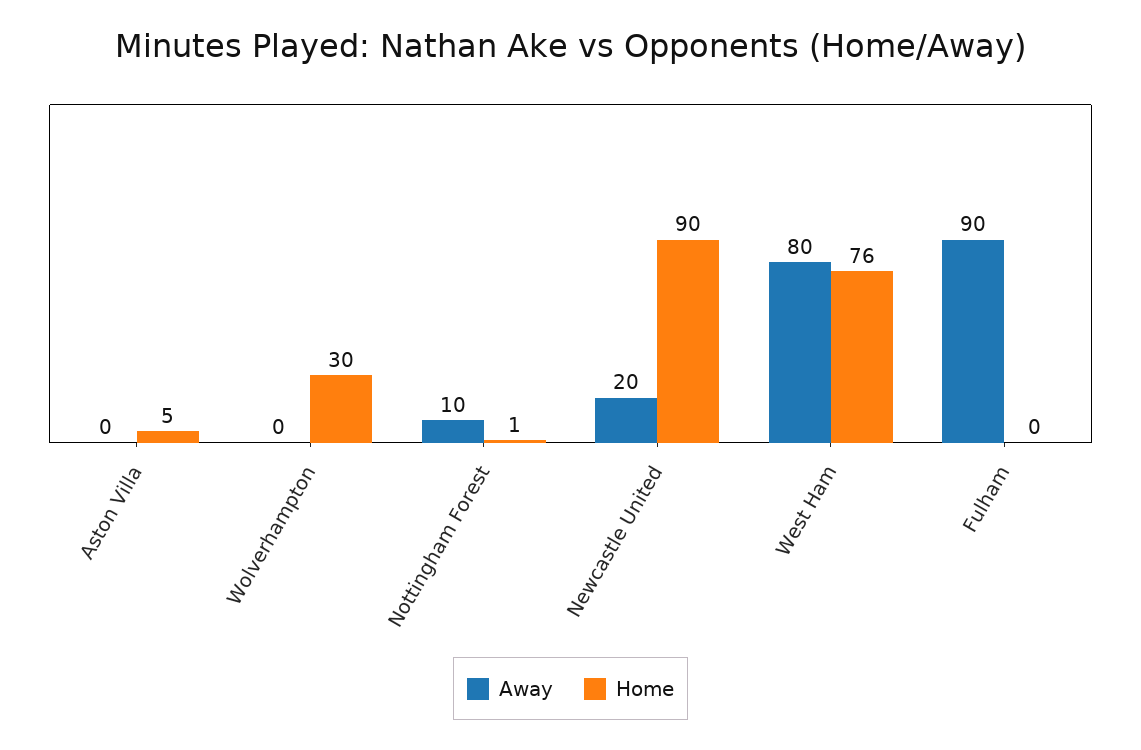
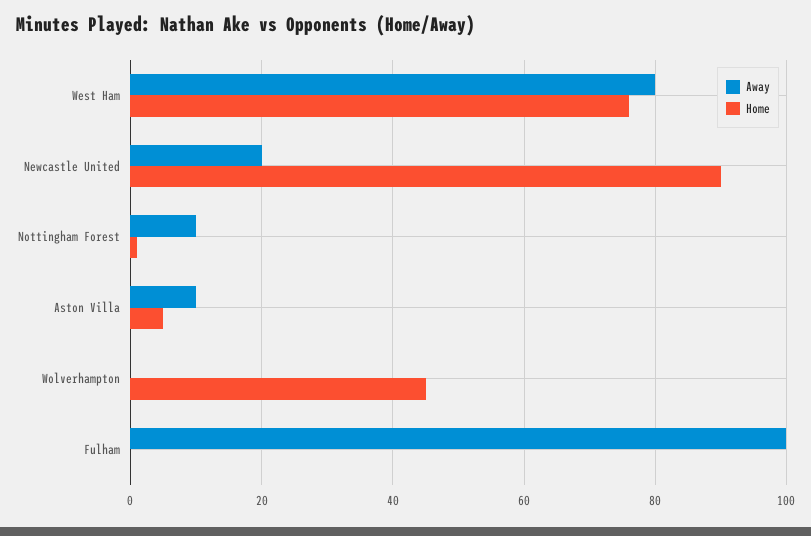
Away, Aston Villa: 0 -> 10
Home, Wolverhampton: 30 -> 45
Away, Fulham: 90 -> 100

